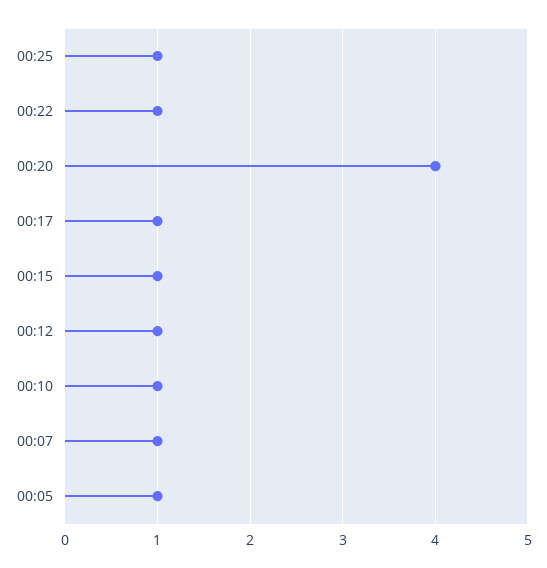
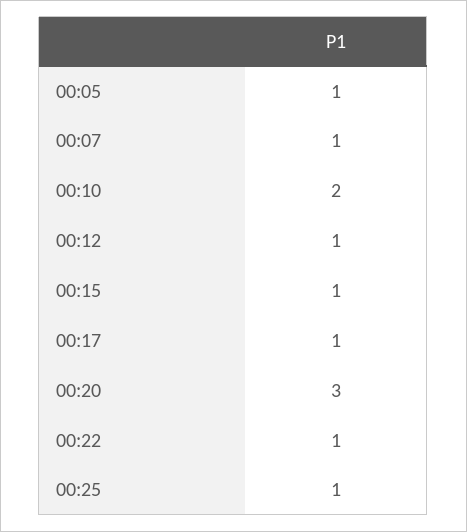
00:20: 4 -> 3
00:10: 1 -> 2

